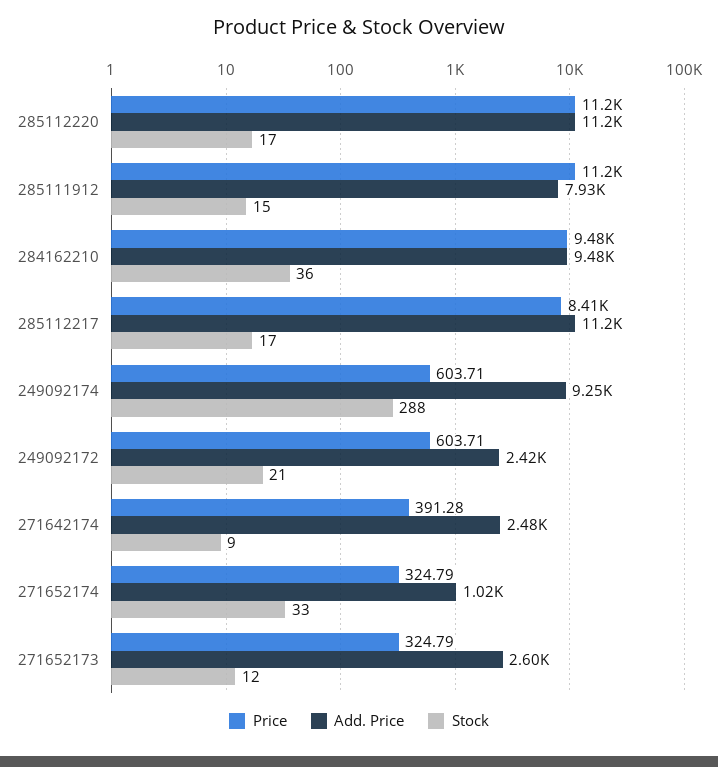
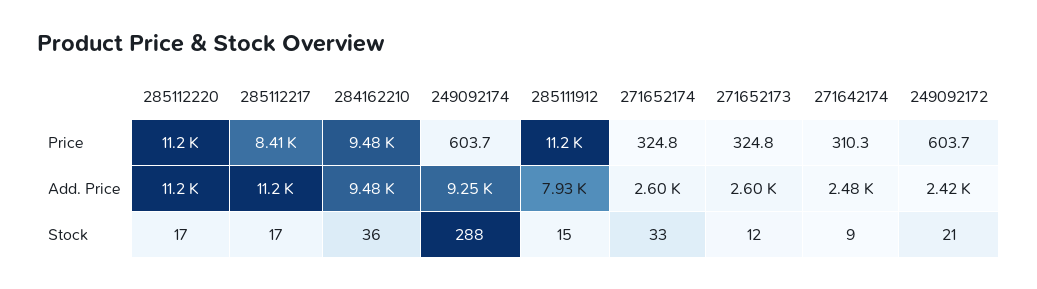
Price, 271642174: 391.28 -> 310.3
Add. Price, 271652174: 1020 -> 2600

